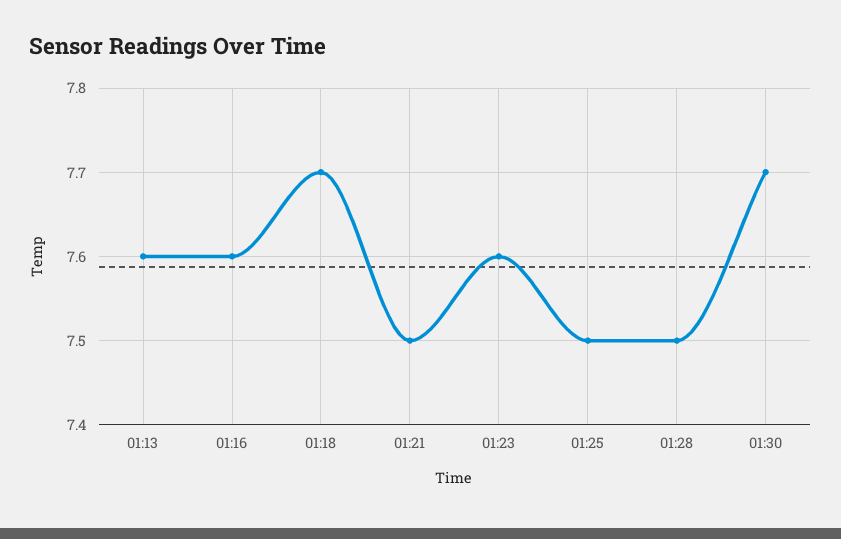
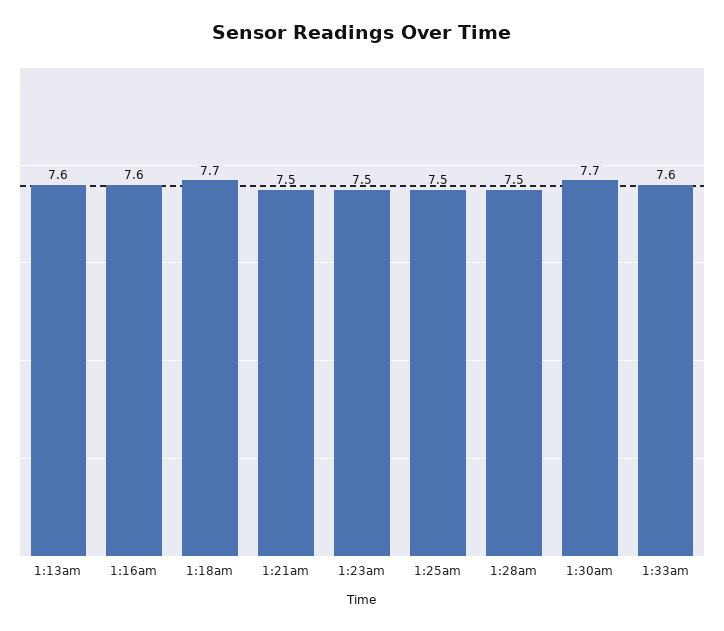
01:23: 7.6 -> 7.5
1:33am: none -> 7.6

